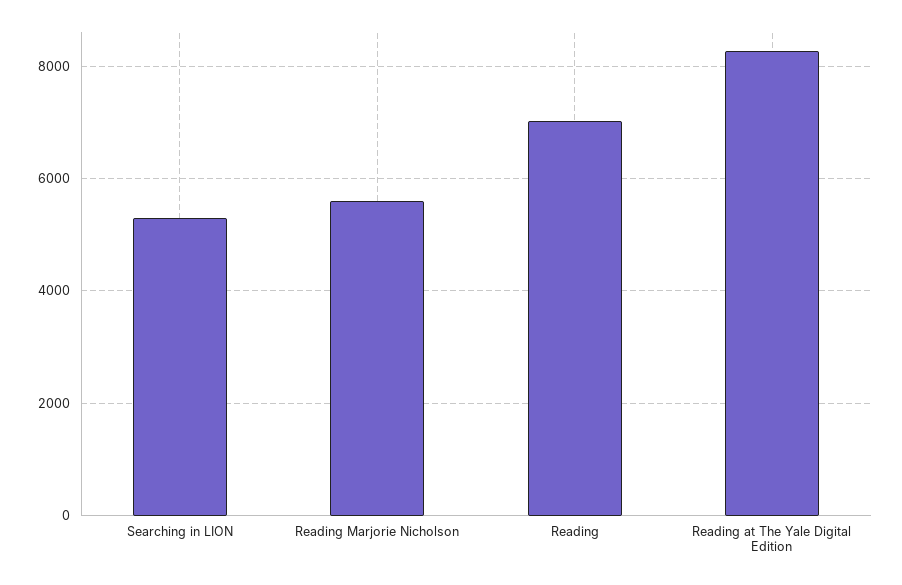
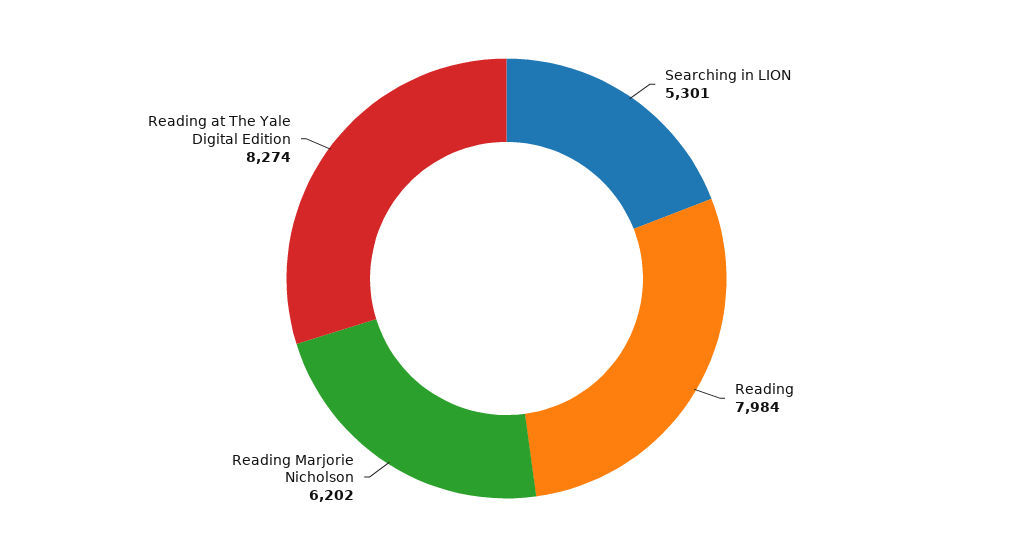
Reading Marjorie Nicholson: 5600 -> 6202
Reading: 7000 -> 7984

